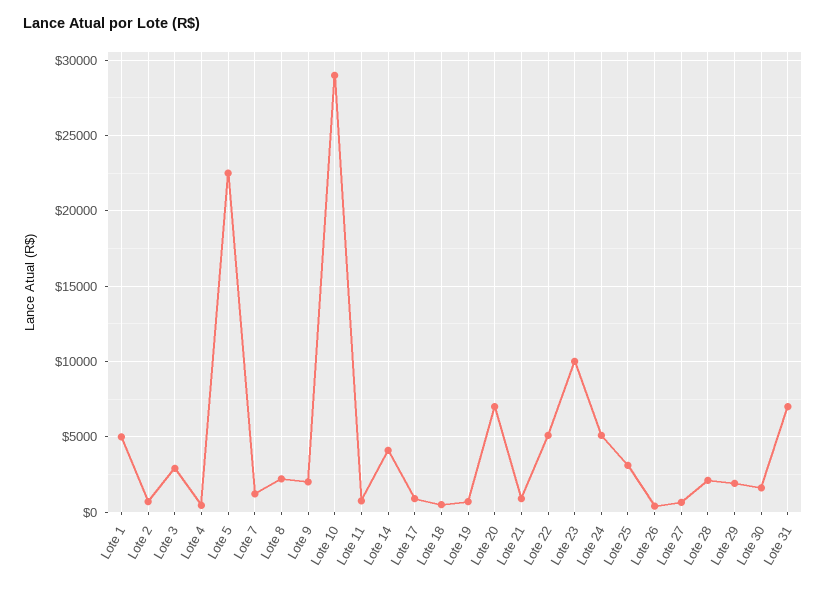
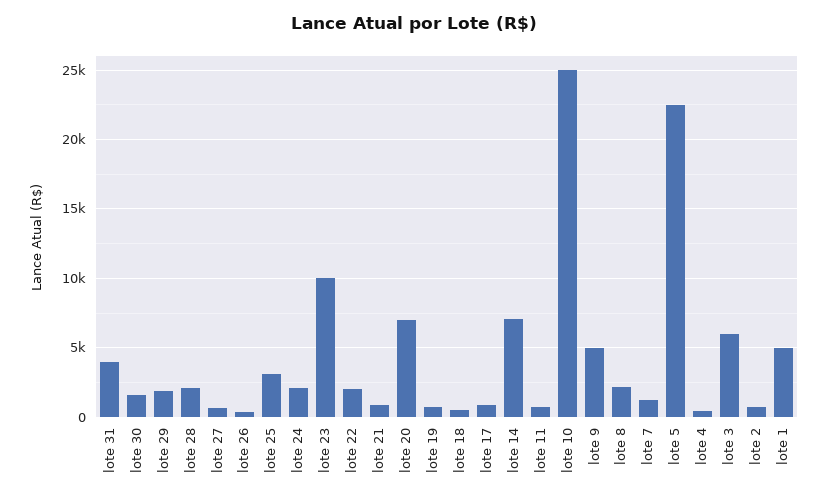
Lote 3: 3000 -> 6000
Lote 9: 2000 -> 5000
Lote 10: 29000 -> 25000
Lote 14: 4000 -> 7000
Lote 22: 5000 -> 2000
Lote 24: 5000 -> 2000
Lote 31: 7000 -> 4000

